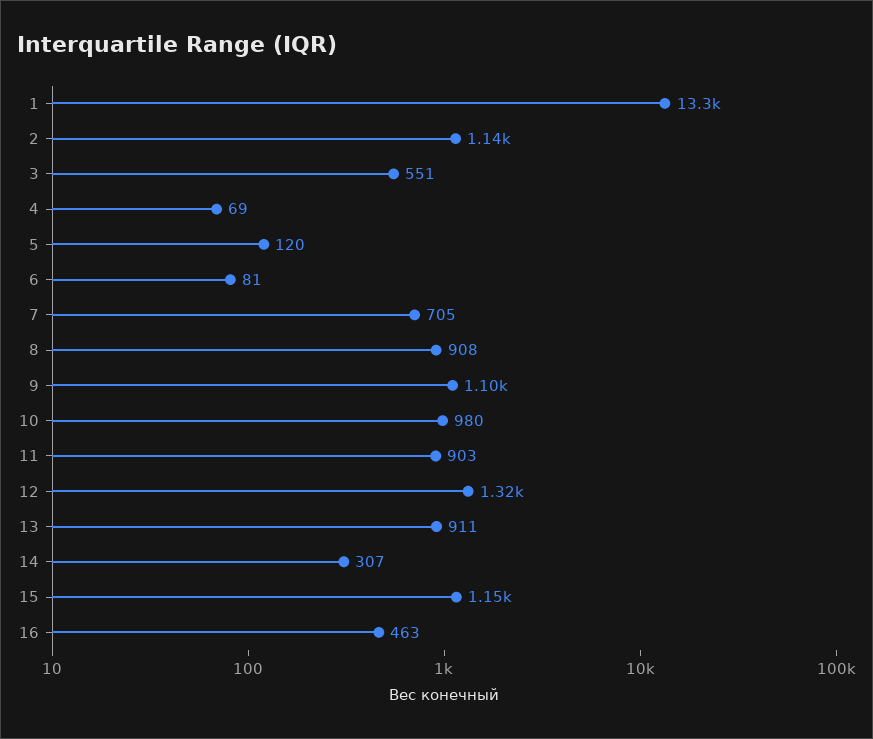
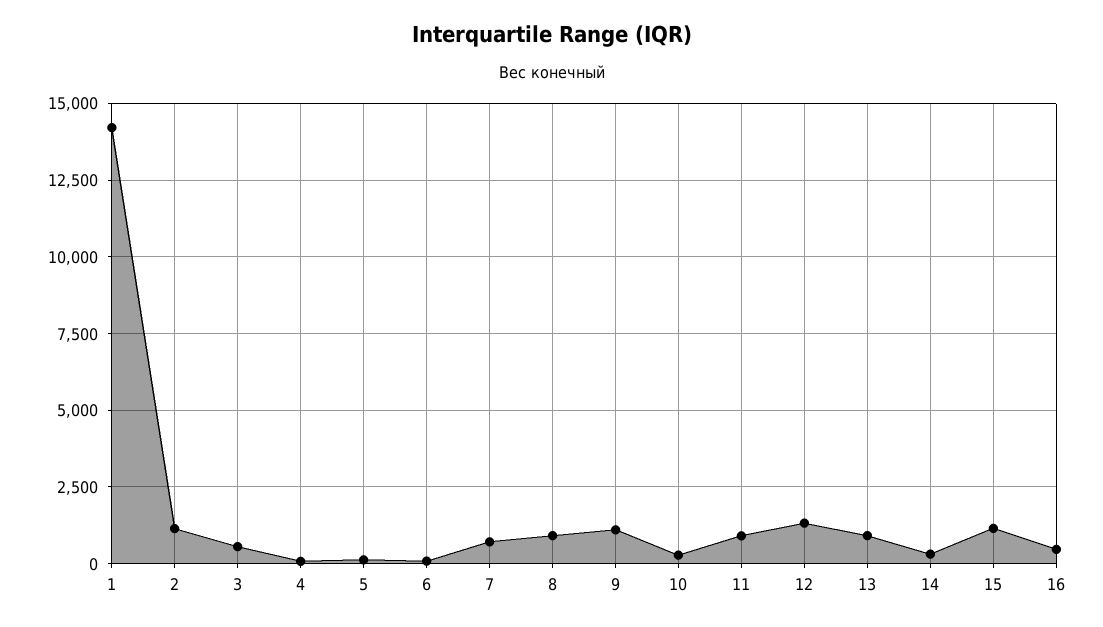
1: 13300 -> 14250
10: 980 -> 250

